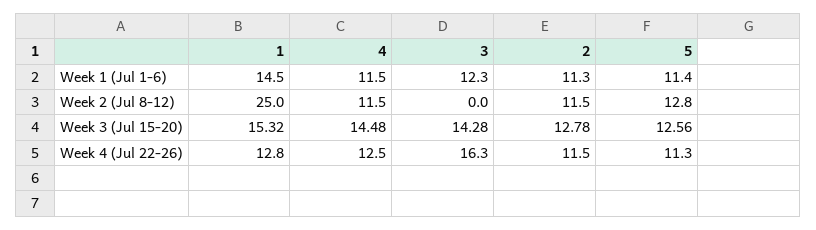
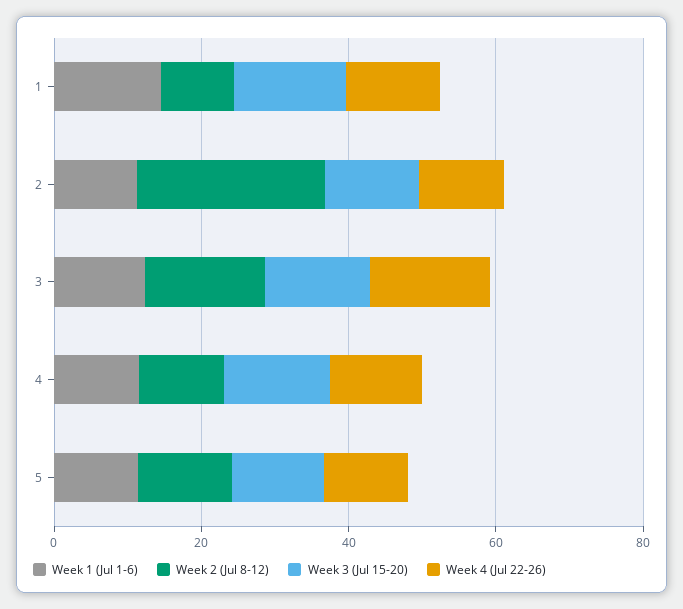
Week 2 (Jul 8-12), 1: 25 -> 10
Week 2 (Jul 8-12), 3: 0 -> 15
Week 2 (Jul 8-12), 2: 11.5 -> 25

